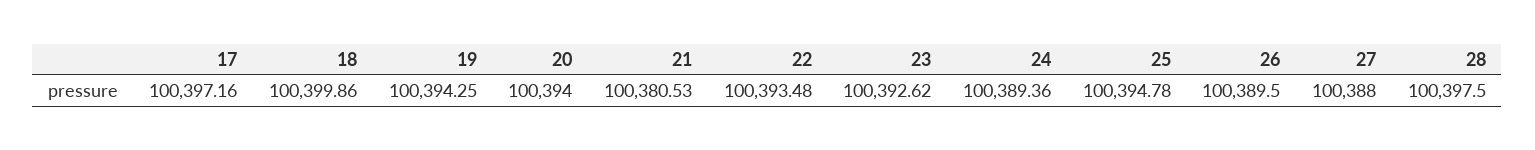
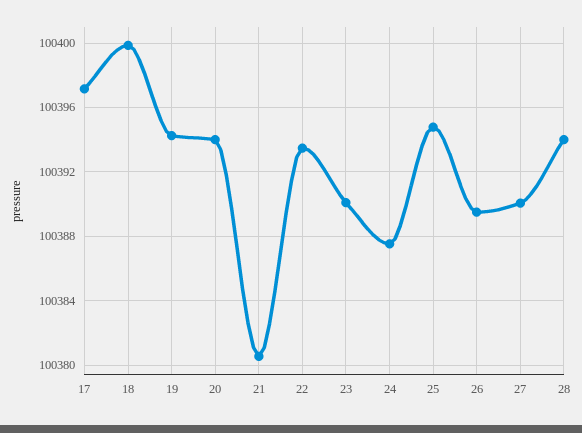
23: 100392.62 -> 100390
24: 100389.36 -> 100387.5
27: 100388 -> 100390
28: 100397.5 -> 100394

